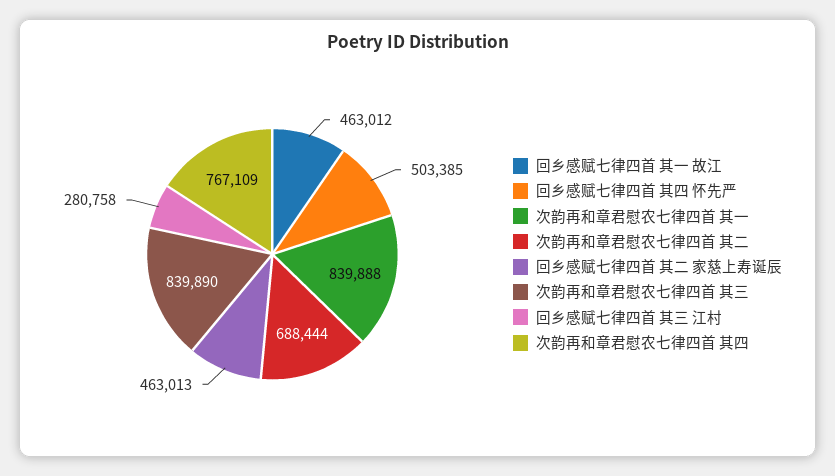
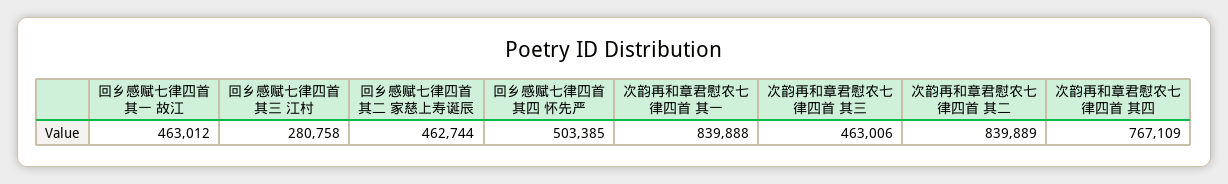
次韵再和章君慰农七律四首 其二: 688444 -> 839889
回乡感赋七律四首 其二 家慈上寿诞辰: 463013 -> 462744
次韵再和章君慰农七律四首 其三: 839890 -> 463006

